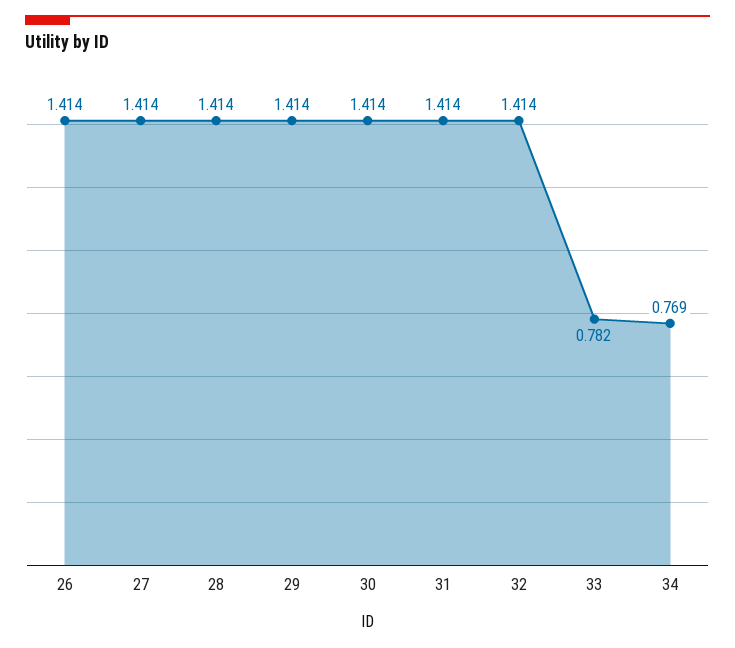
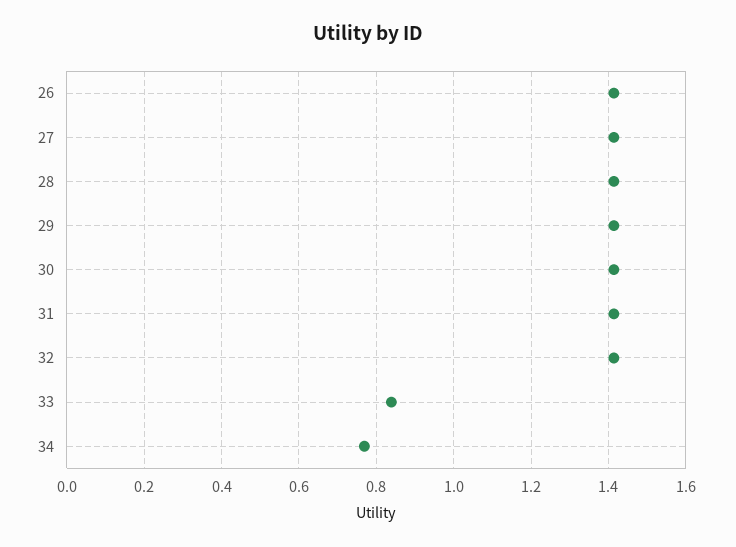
33: 0.782 -> 0.84

